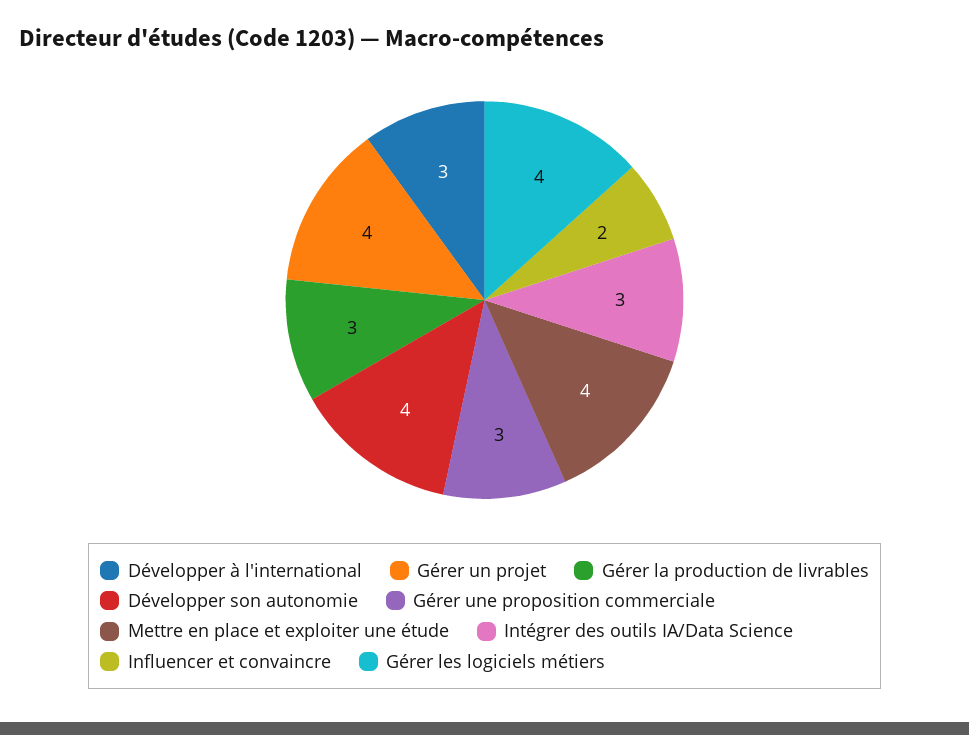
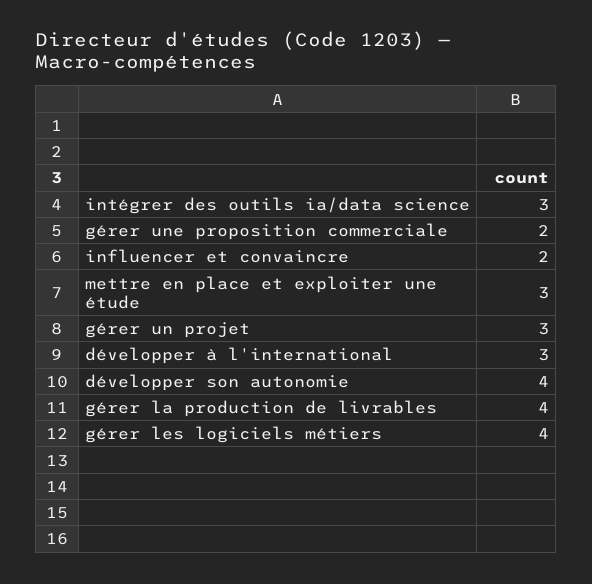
Gérer un projet: 4 -> 3
Gérer la production de livrables: 3 -> 4
Gérer une proposition commerciale: 3 -> 2
Mettre en place et exploiter une étude: 4 -> 3

